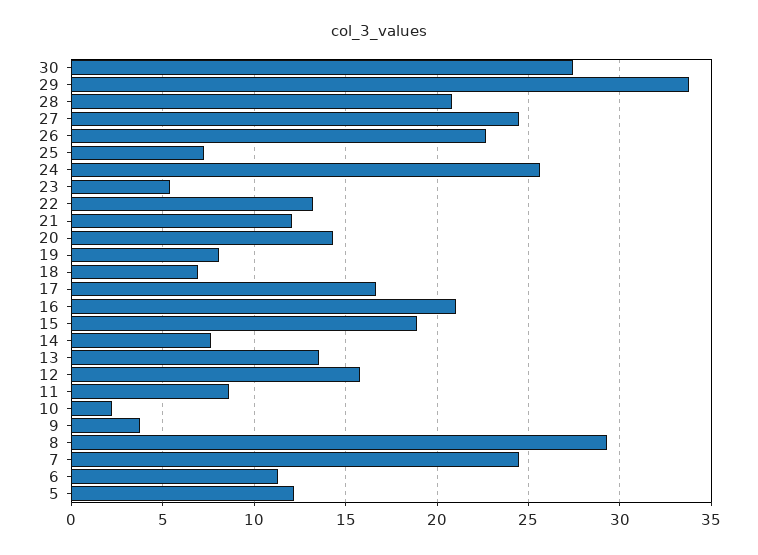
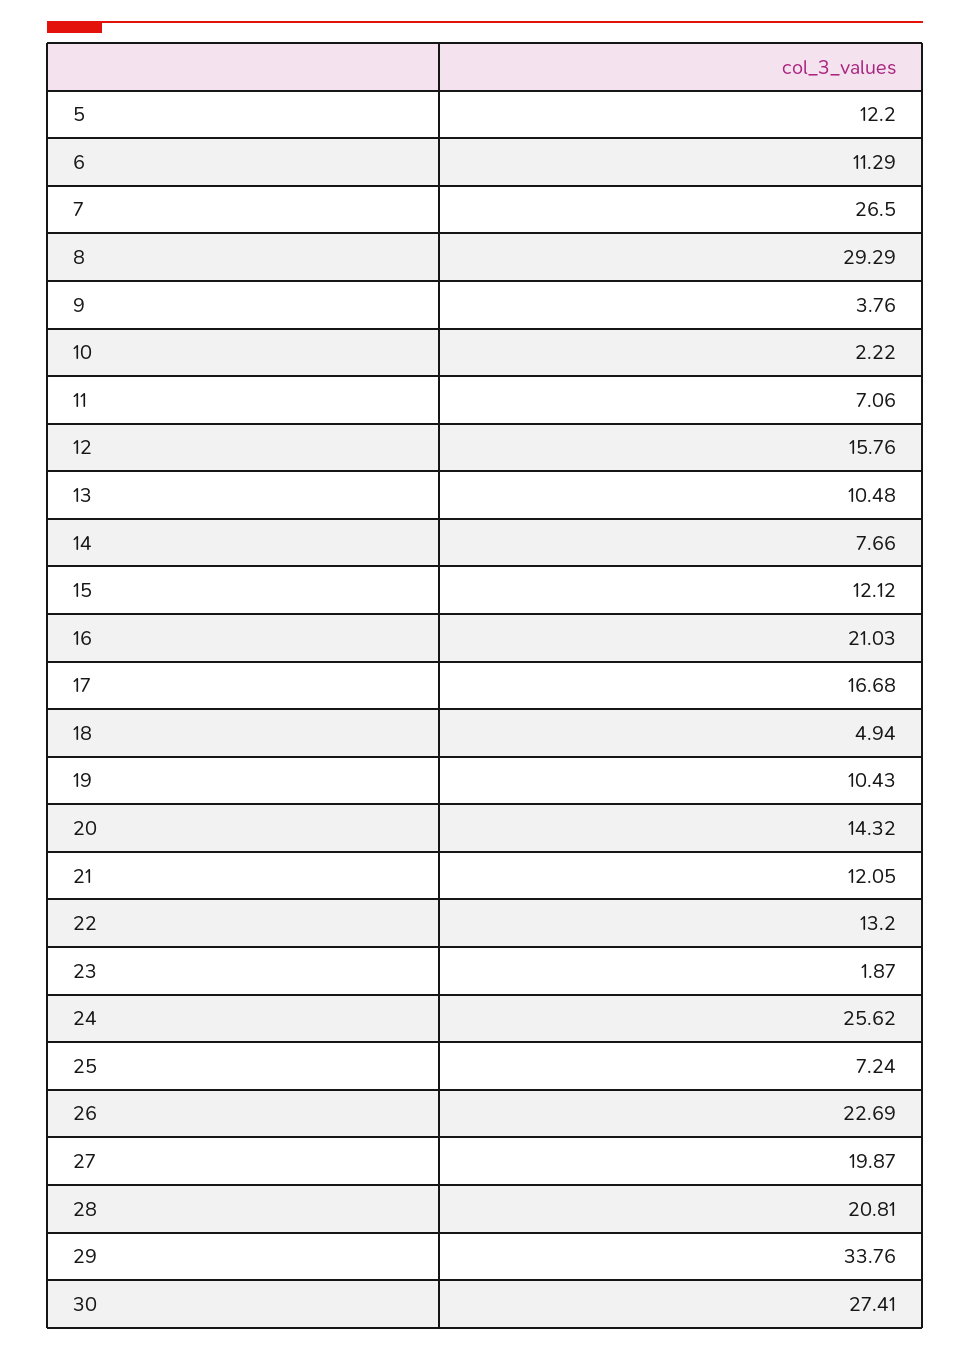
27: 24.5 -> 19.87
23: 5.5 -> 1.87
19: 8 -> 10.43
18: 7 -> 4.94
15: 19 -> 12.12
13: 13.5 -> 10.48
11: 8.5 -> 7.06
7: 24.5 -> 26.5

